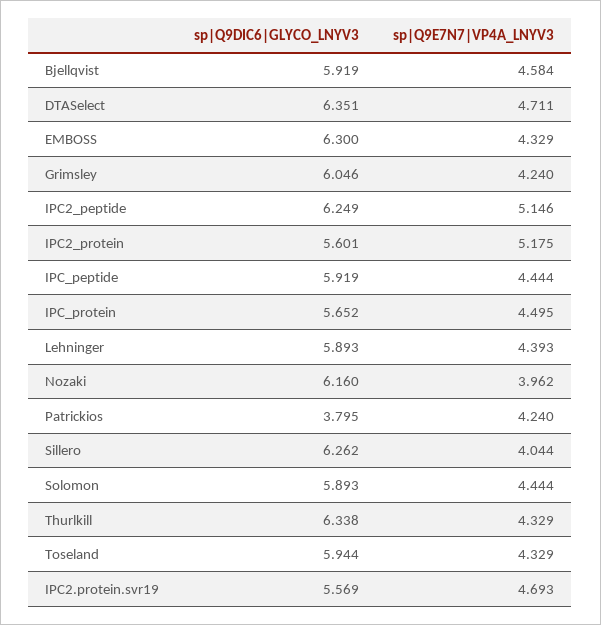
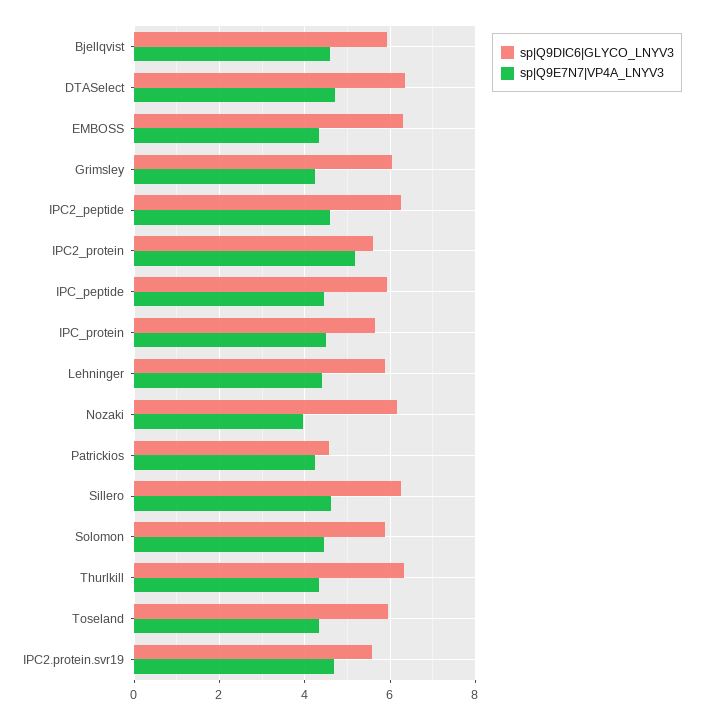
sp|Q9E7N7|VP4A_LNYV3, IPC2_peptide: 5.146 -> 4.6
sp|Q9DIC6|GLYCO_LNYV3, Patrickios: 3.795 -> 4.6
sp|Q9E7N7|VP4A_LNYV3, Sillero: 4.044 -> 4.6

